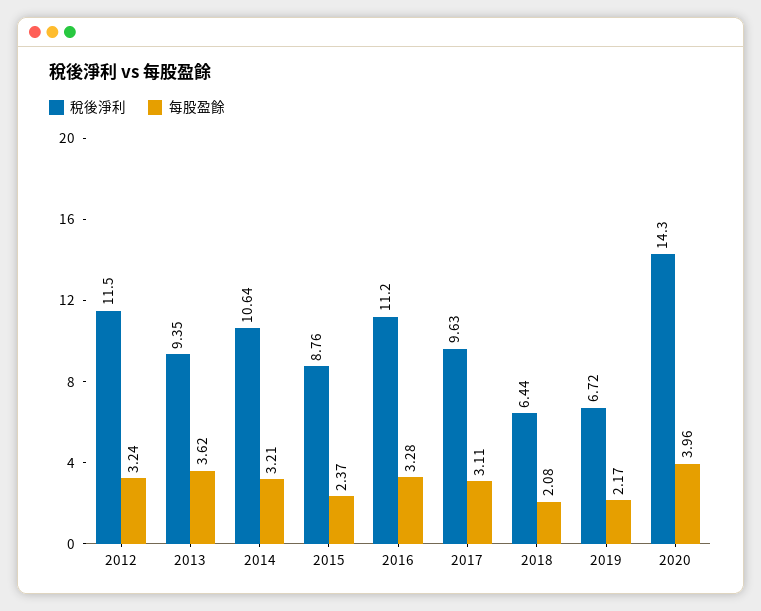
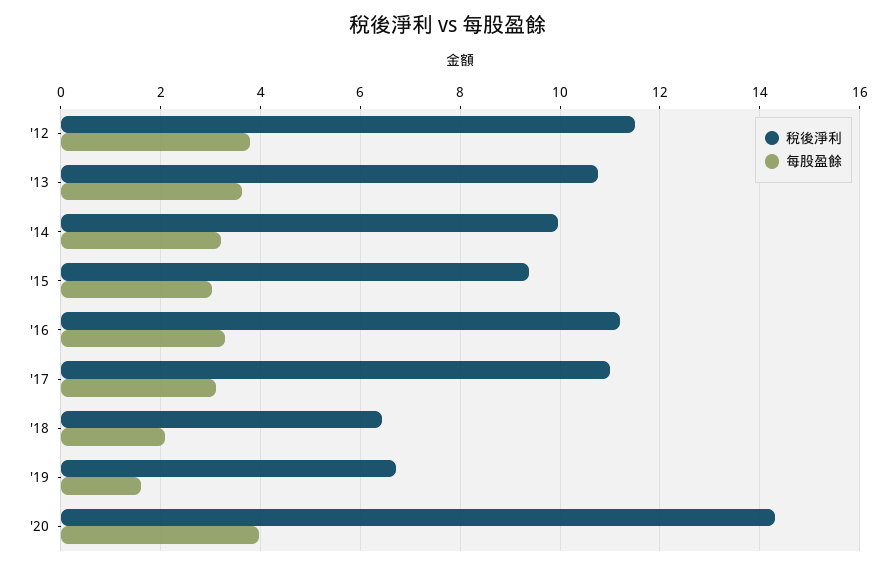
每股盈餘, 2012: 3.24 -> 3.8
稅後淨利, 2013: 9.35 -> 10.8
稅後淨利, 2014: 10.64 -> 10
稅後淨利, 2015: 8.76 -> 9.4
每股盈餘, 2015: 2.37 -> 3
稅後淨利, 2017: 9.63 -> 11
每股盈餘, 2019: 2.17 -> 1.6

